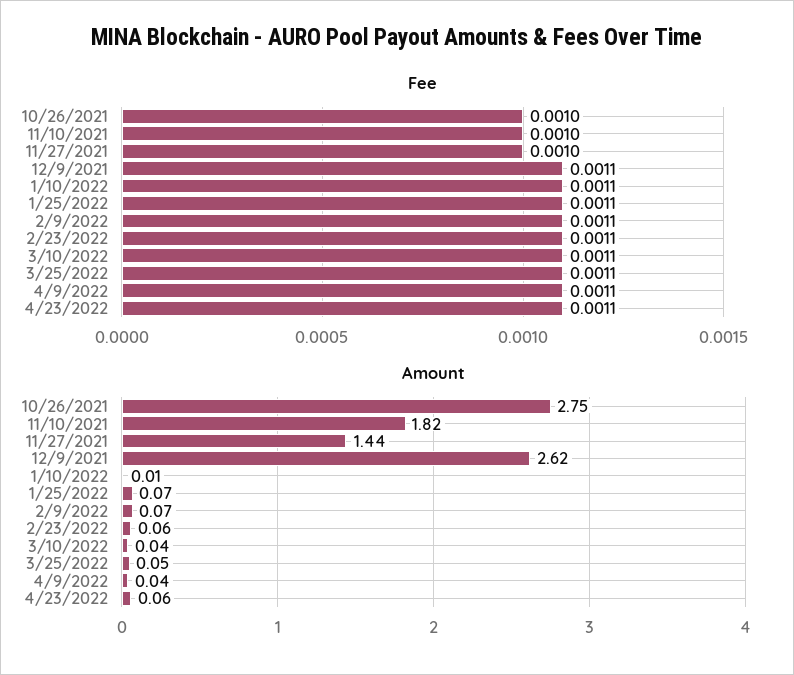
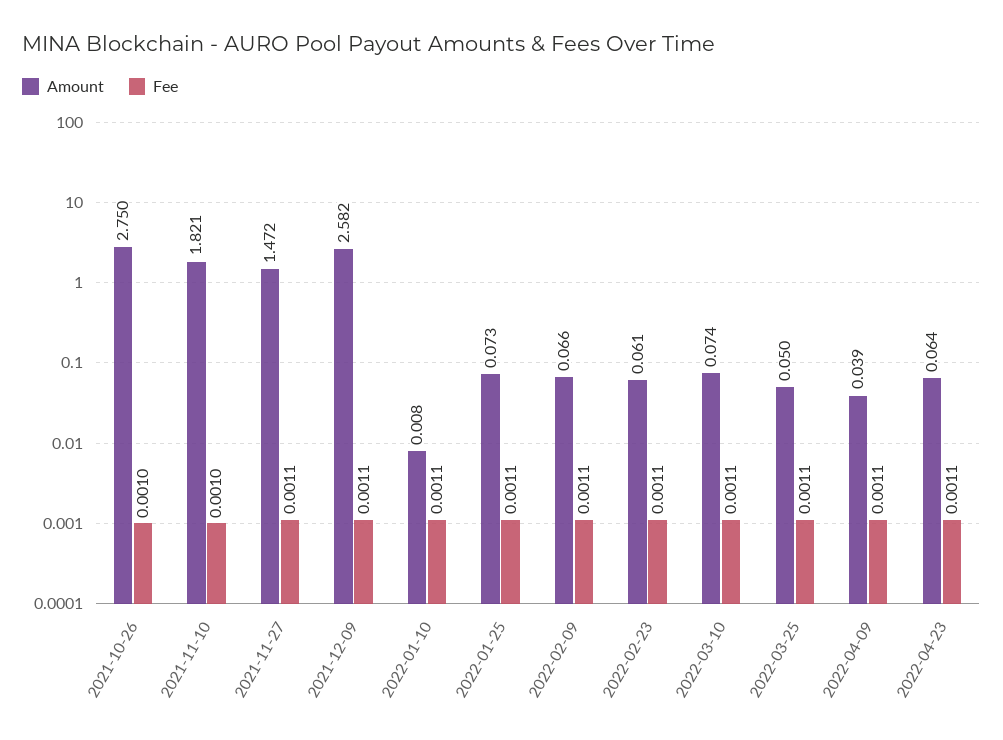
Fee, 11/27/2021: 0.001 -> 0.0011
Amount, 11/27/2021: 1.44 -> 1.472
Amount, 12/9/2021: 2.62 -> 2.582
Amount, 3/10/2022: 0.04 -> 0.074

